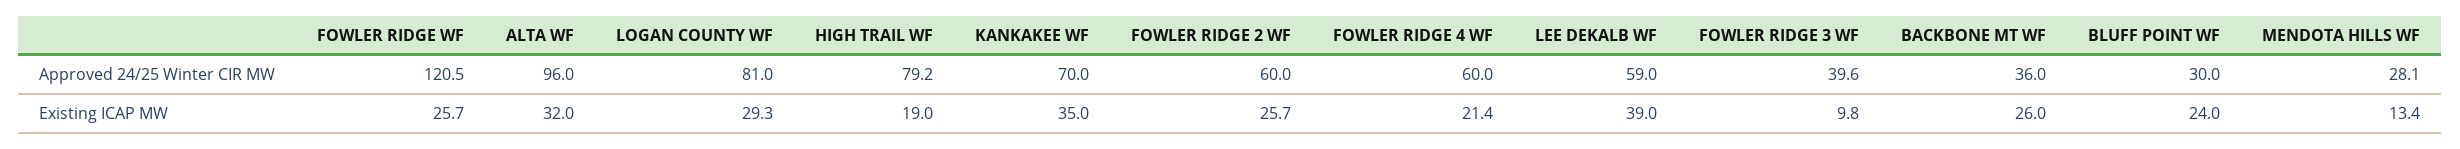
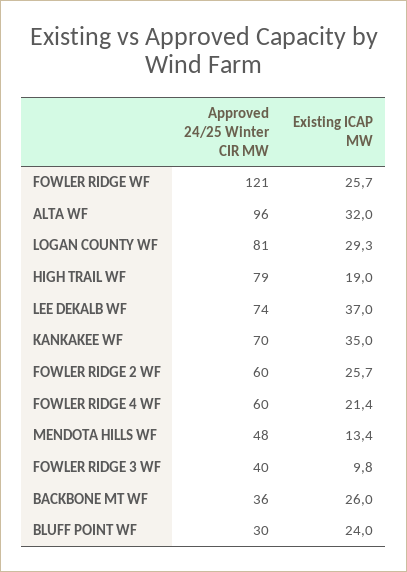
LEE DEKALB WF, Approved 24/25 Winter CIR MW: 59 -> 74
MENDOTA HILLS WF, Approved 24/25 Winter CIR MW: 28.1 -> 48
LEE DEKALB WF, Existing ICAP MW: 39 -> 37

